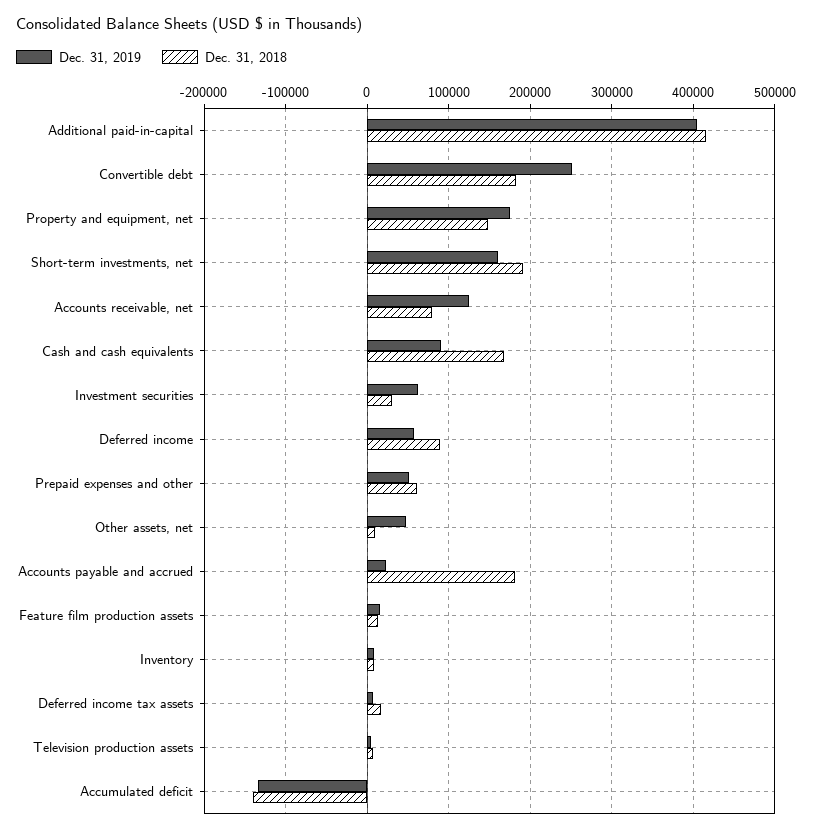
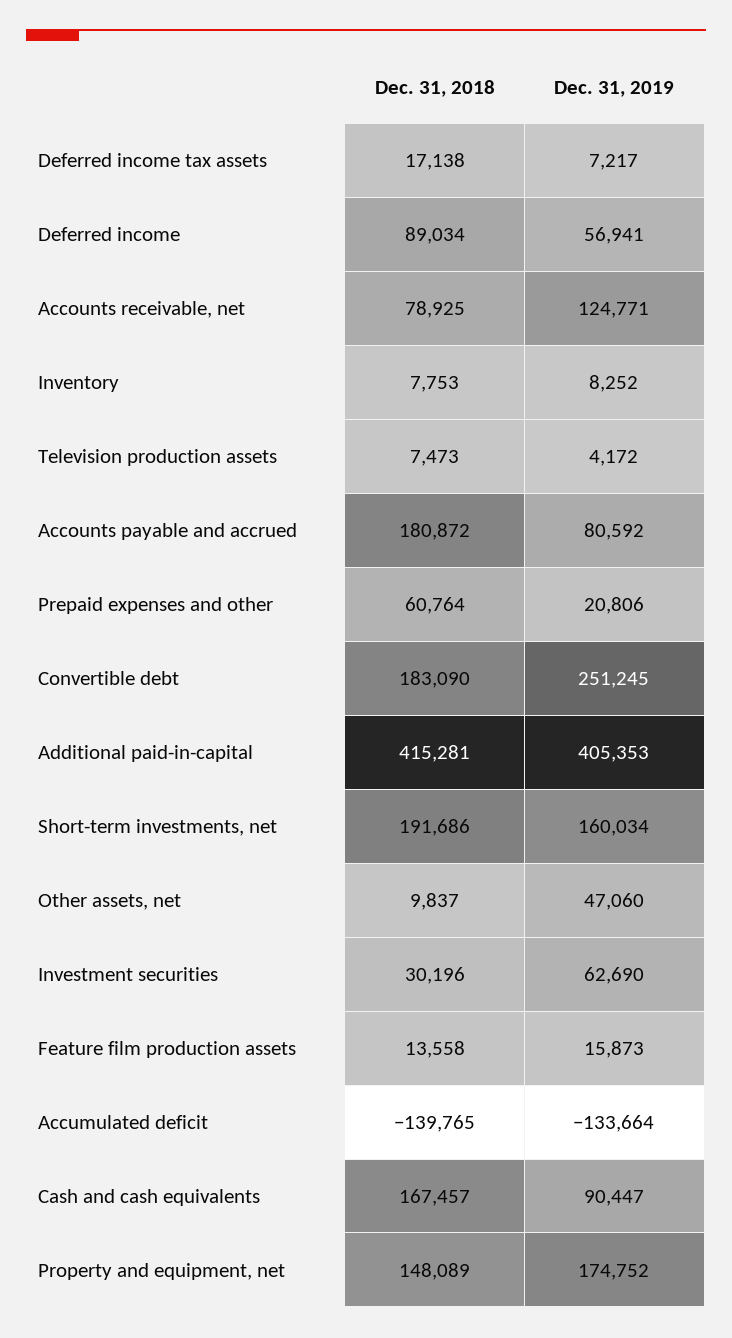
Dec. 31, 2019, Prepaid expenses and other: 50000 -> 20806
Dec. 31, 2019, Accounts payable and accrued: 20000 -> 80592

